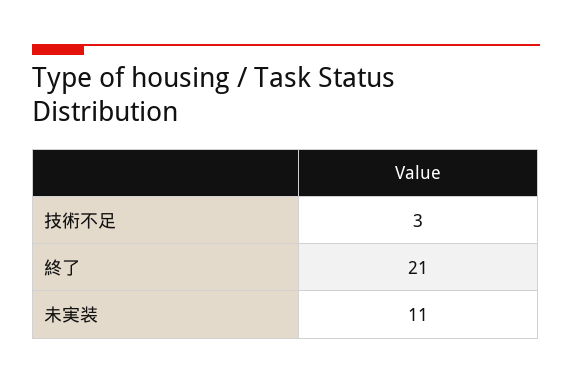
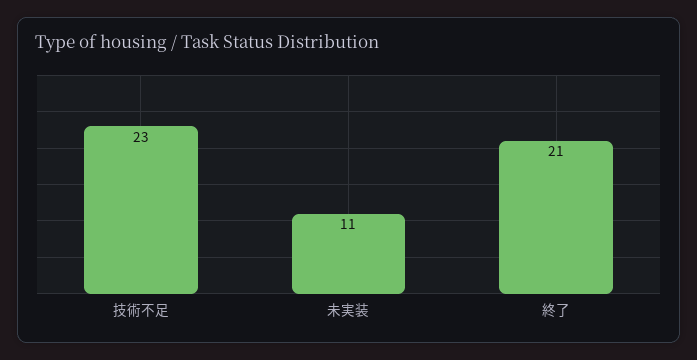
技術不足: 3 -> 23

